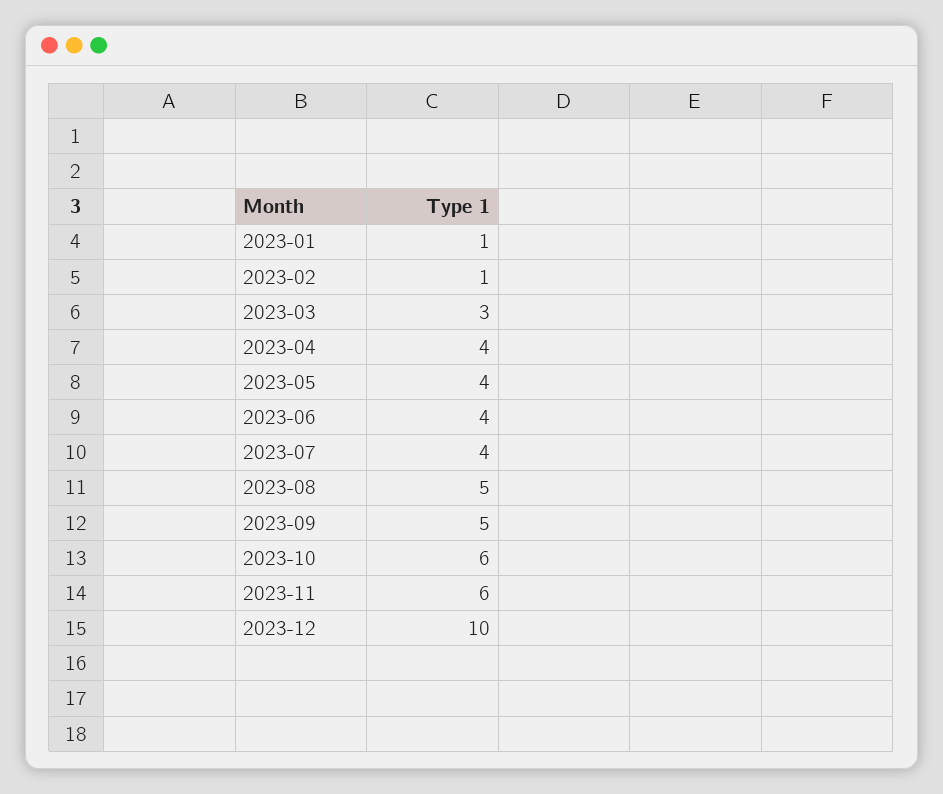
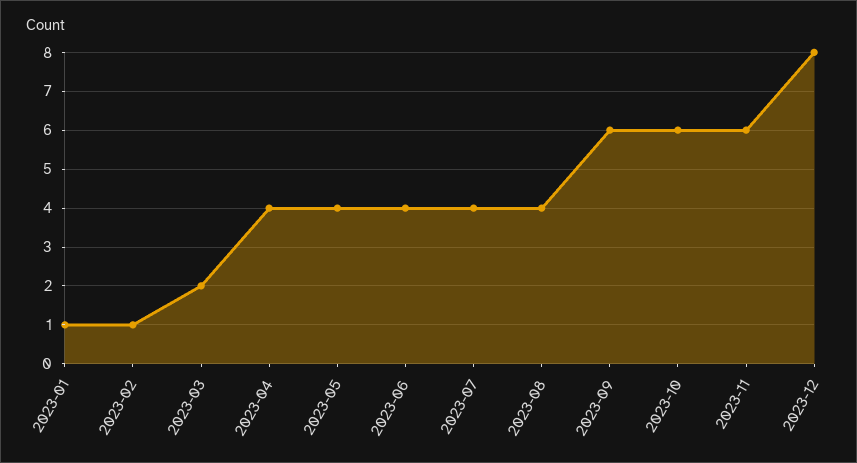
2023-03: 3 -> 2
2023-08: 5 -> 4
2023-09: 5 -> 6
2023-12: 10 -> 8

